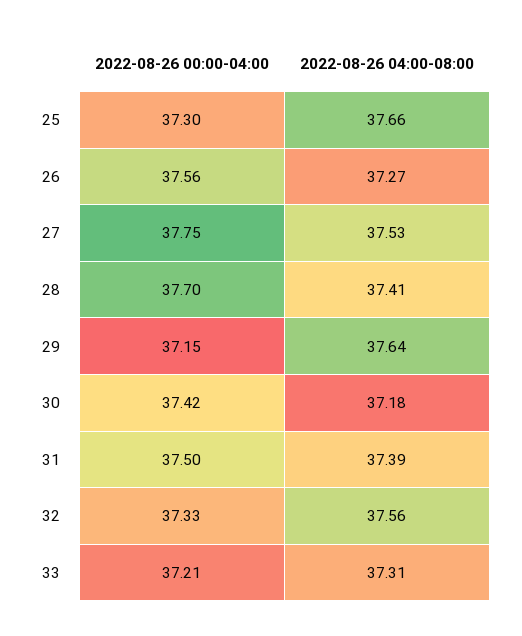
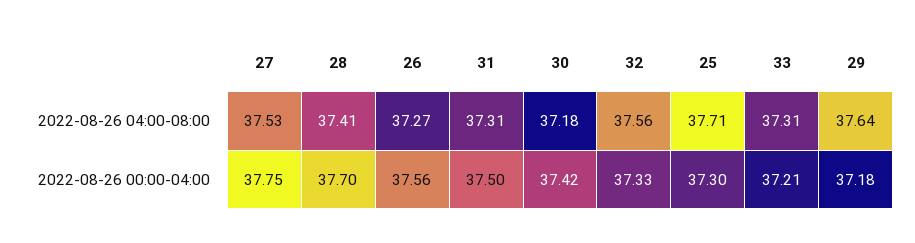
2022-08-26 04:00-08:00, 25: 37.66 -> 37.71
2022-08-26 00:00-04:00, 29: 37.15 -> 37.18
2022-08-26 04:00-08:00, 31: 37.39 -> 37.31

